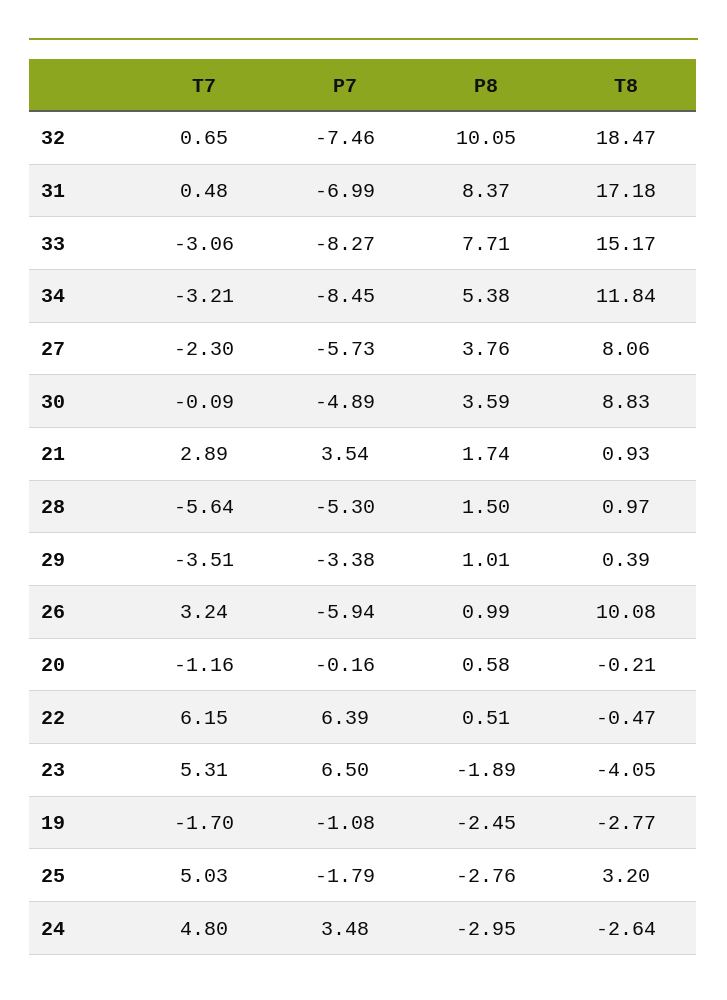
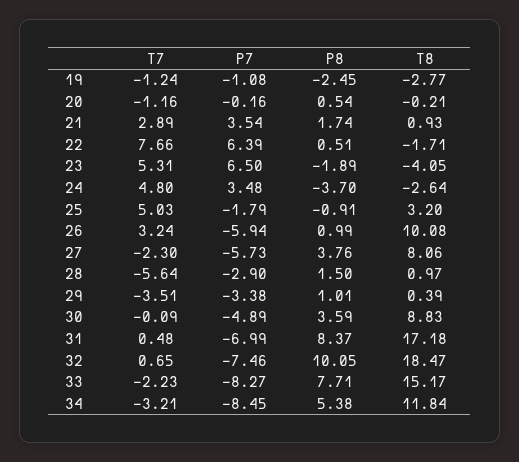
T7, 33: -3.06 -> -2.23
P7, 28: -5.3 -> -2.9
P8, 20: 0.58 -> 0.54
T7, 22: 6.15 -> 7.66
T8, 22: -0.47 -> -1.71
T7, 19: -1.7 -> -1.24
P8, 25: -2.76 -> -0.91
P8, 24: -2.95 -> -3.7

